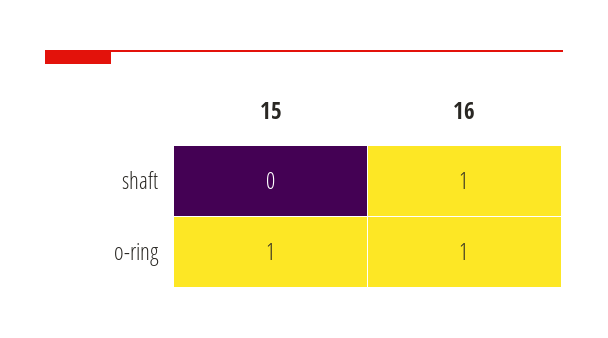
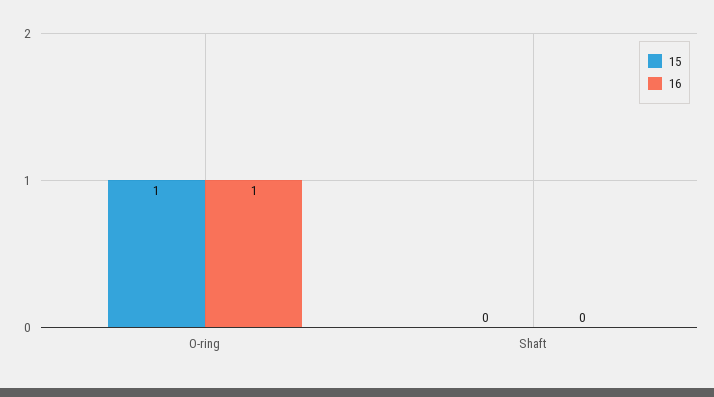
16, shaft: 1 -> 0

